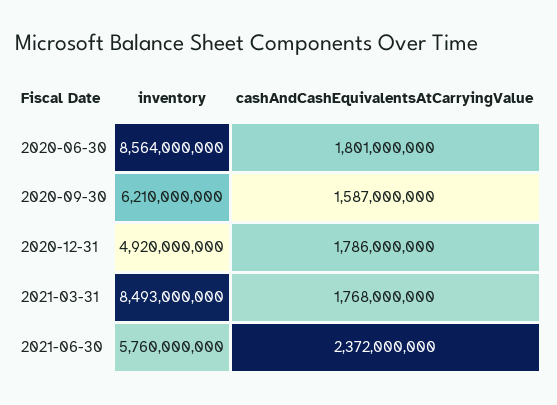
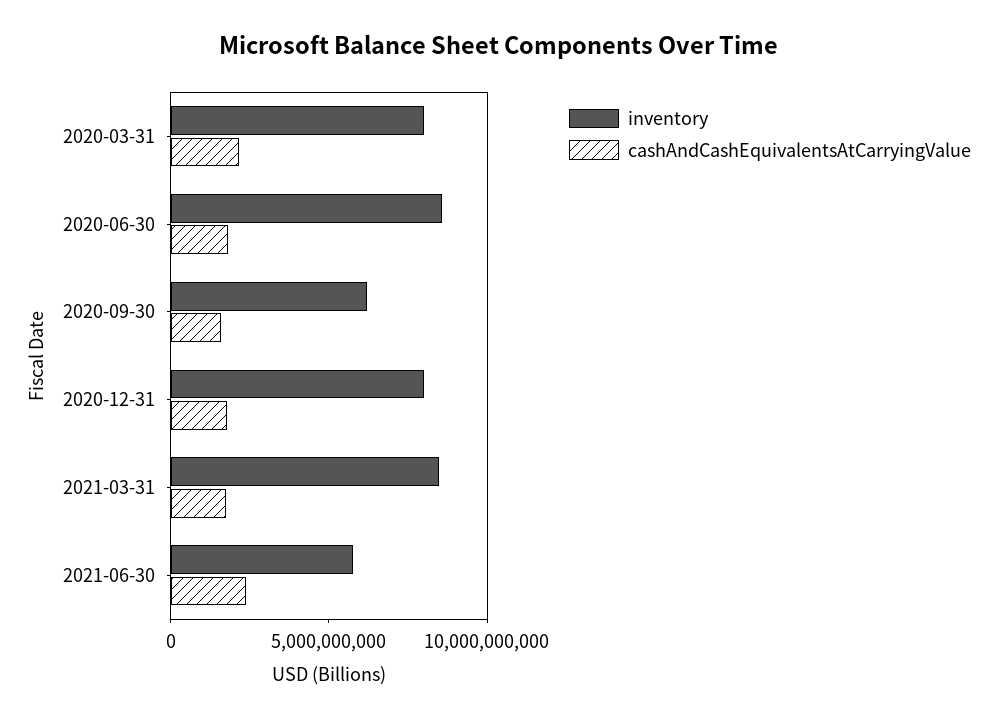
inventory, 2020-12-31: 4920000000 -> 8000000000
inventory, 2020-03-31: none -> 8000000000
cashAndCashEquivalentsAtCarryingValue, 2020-03-31: none -> 2000000000

